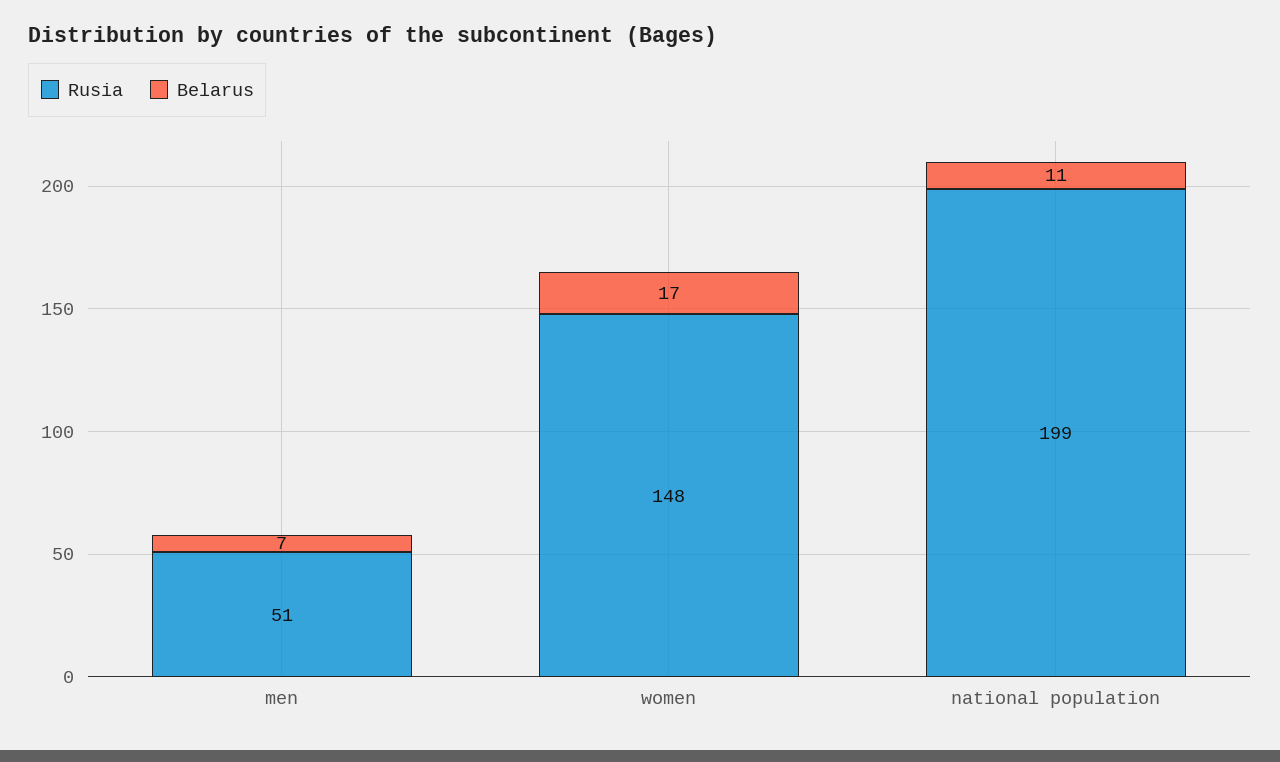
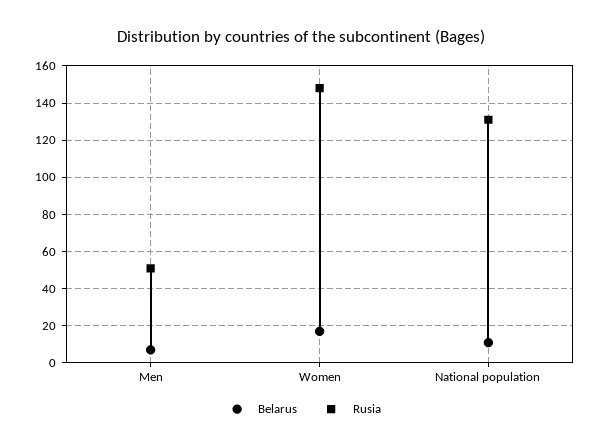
Rusia, national population: 199 -> 130

